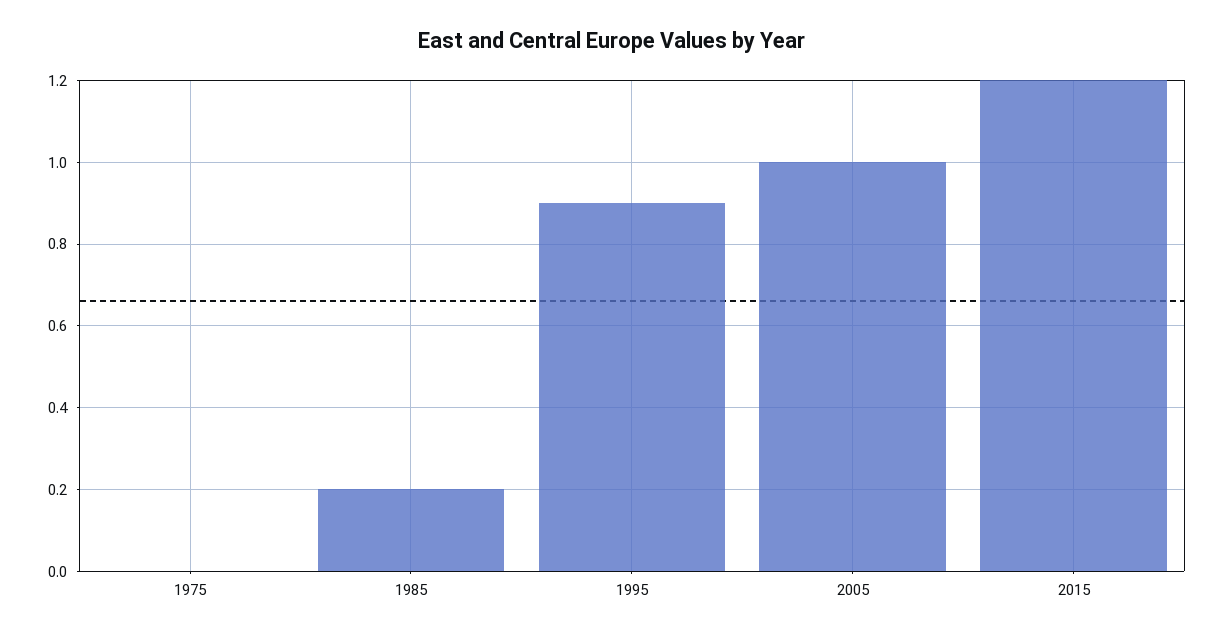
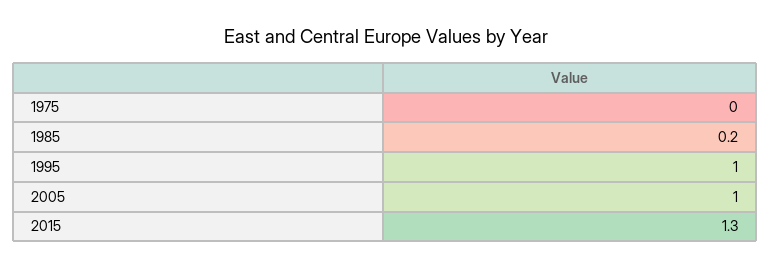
1995: 0.9 -> 1
2015: 1.2 -> 1.3

